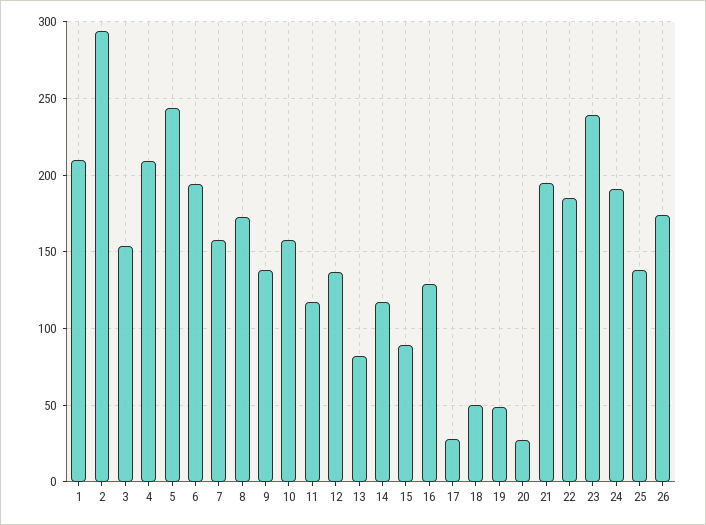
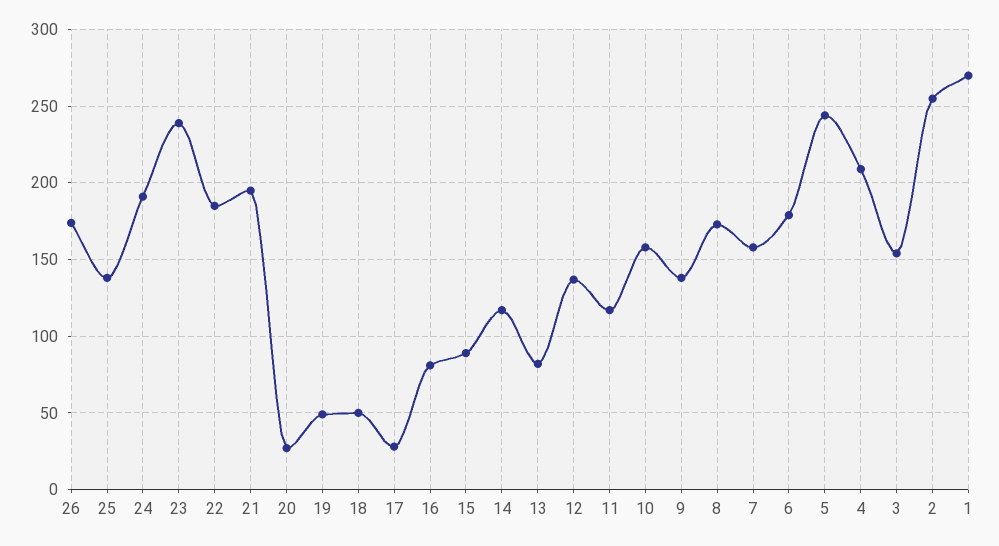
1: 210 -> 270
2: 295 -> 255
6: 195 -> 180
16: 130 -> 80

